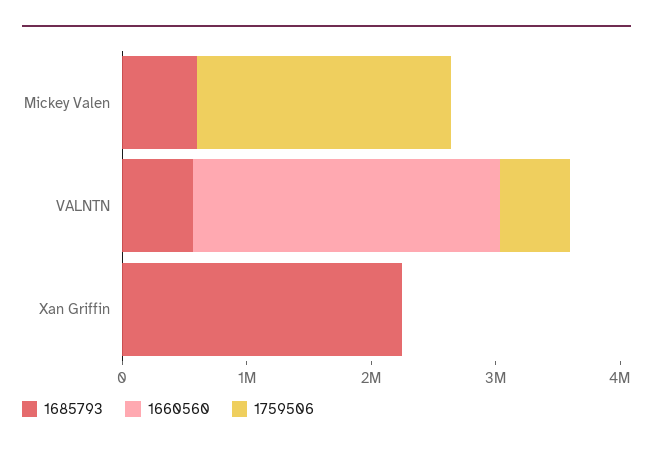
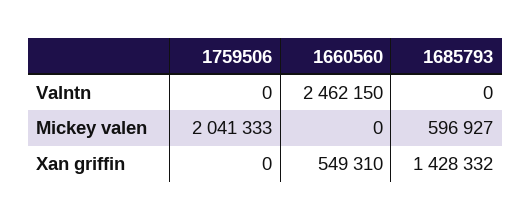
1685793, VALNTN: 600000 -> 0
1759506, VALNTN: 600000 -> 0
1685793, Xan Griffin: 2200000 -> 1428332
1660560, Xan Griffin: 0 -> 549310

